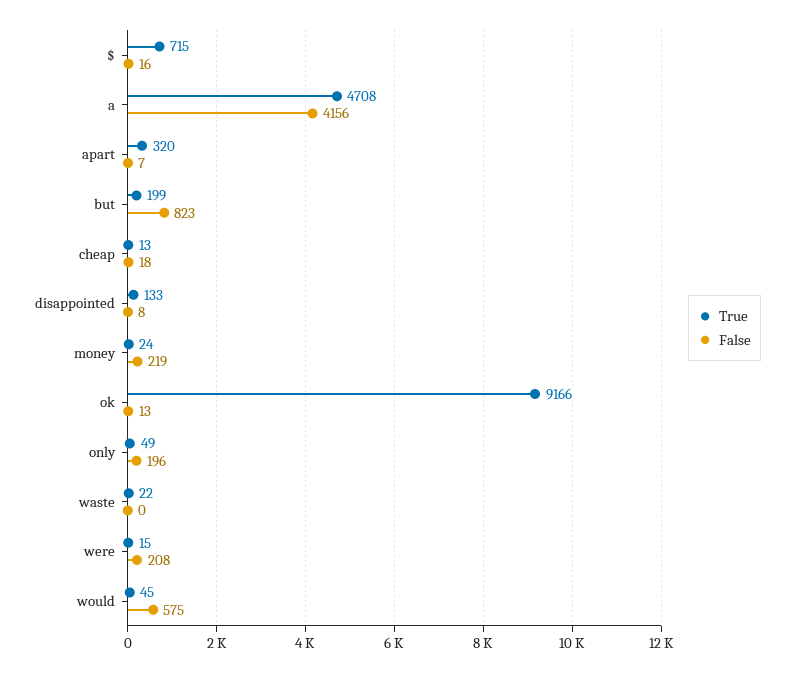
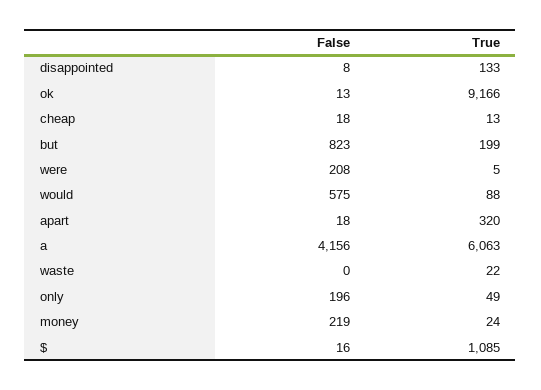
True, $: 715 -> 1085
True, a: 4708 -> 6063
False, apart: 7 -> 18
True, were: 15 -> 5
True, would: 45 -> 88

